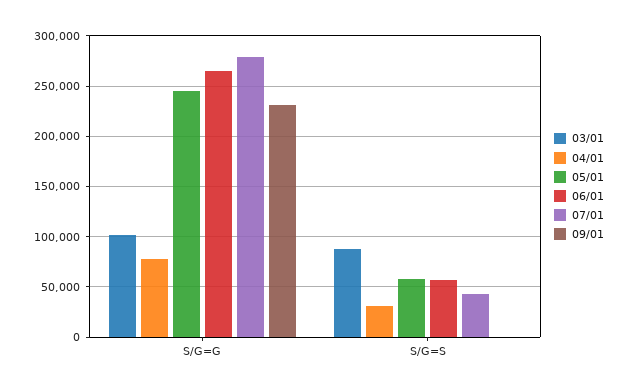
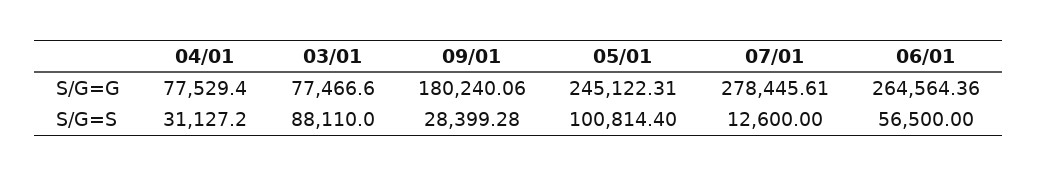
03/01, S/G=G: 100000 -> 77466.6
09/01, S/G=G: 230000 -> 180240.06
05/01, S/G=S: 60000 -> 100814.4
07/01, S/G=S: 40000 -> 12600
09/01, S/G=S: 0 -> 28399.28

